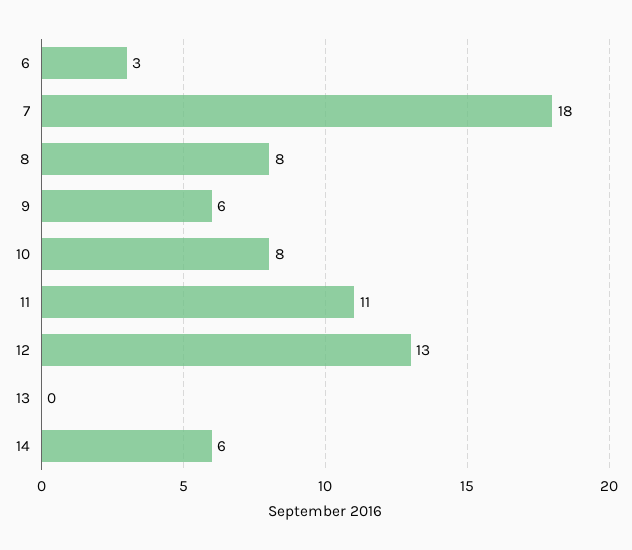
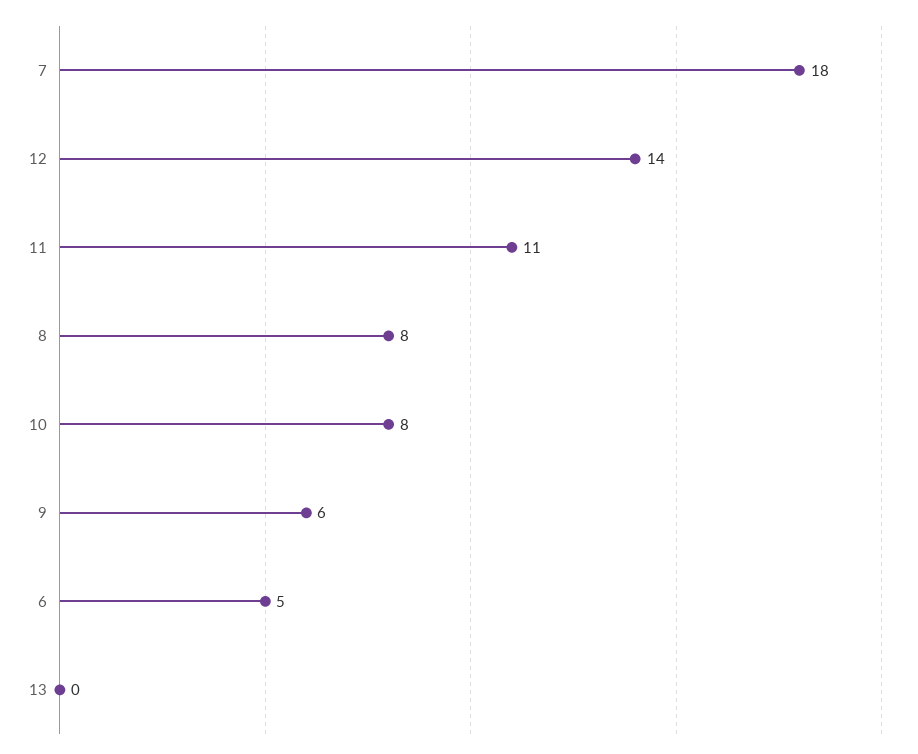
6: 3 -> 5
12: 13 -> 14
14: 6 -> none

